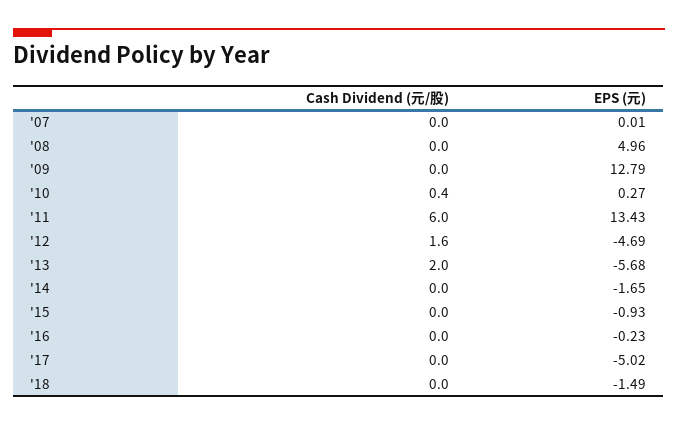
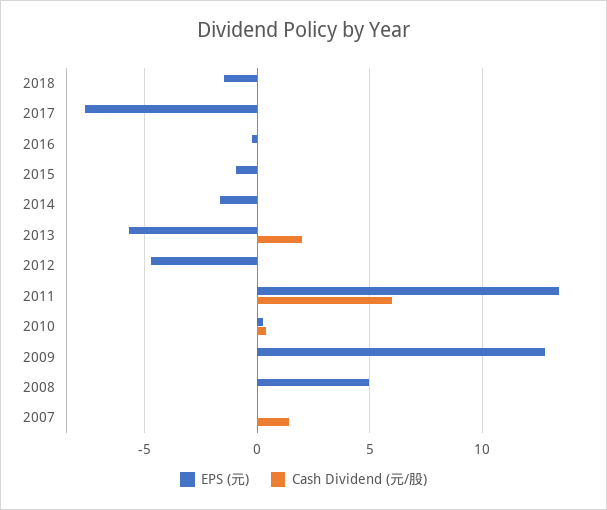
Cash Dividend (元/股), '07: 0 -> 1.5
Cash Dividend (元/股), '12: 1.6 -> 0
EPS (元), '17: -5.02 -> -7.5

